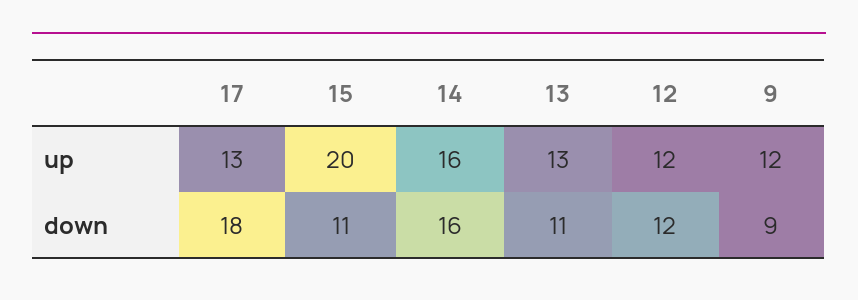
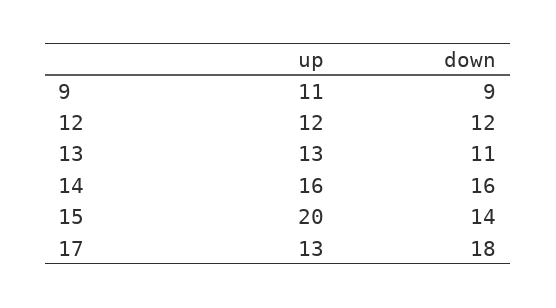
9, up: 12 -> 11
15, down: 11 -> 14

